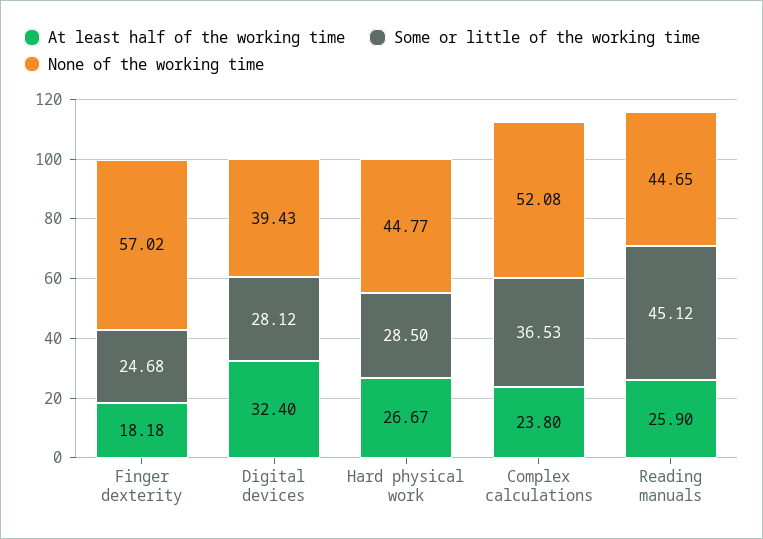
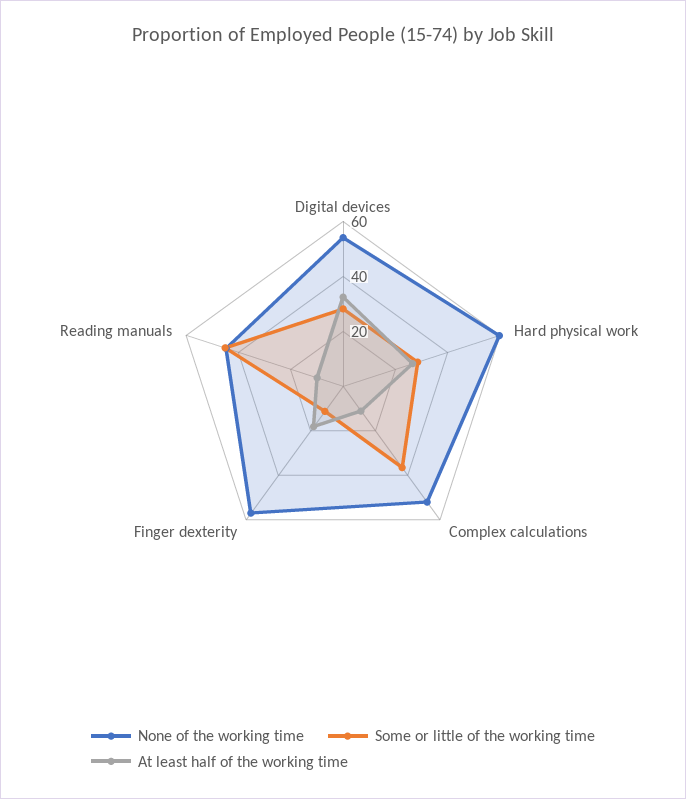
Some or little of the working time, Finger dexterity: 24.68 -> 10
None of the working time, Digital devices: 39.43 -> 55
None of the working time, Hard physical work: 44.77 -> 60
At least half of the working time, Complex calculations: 23.8 -> 10
At least half of the working time, Reading manuals: 25.9 -> 10

